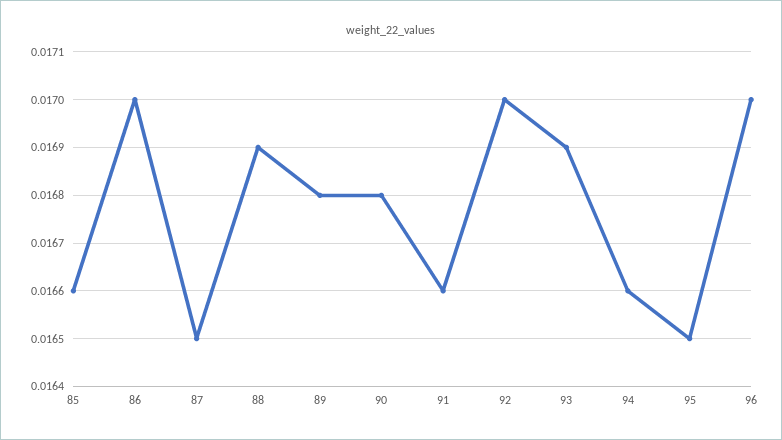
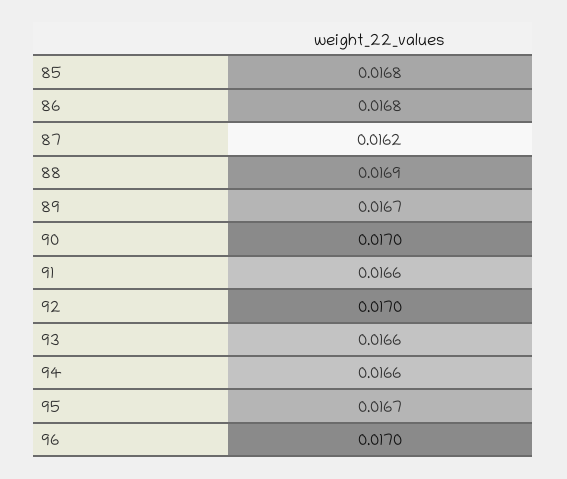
85: 0.0166 -> 0.0168
86: 0.017 -> 0.0168
87: 0.0165 -> 0.0162
89: 0.0168 -> 0.0167
90: 0.0168 -> 0.017
93: 0.0169 -> 0.0166
95: 0.0165 -> 0.0167

